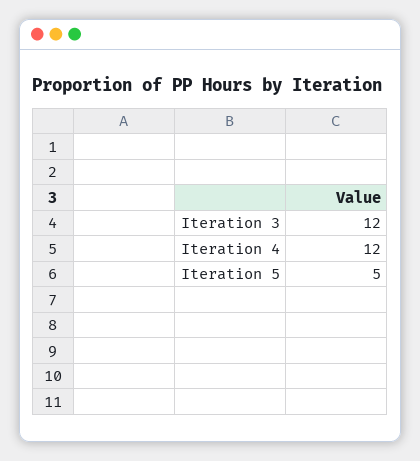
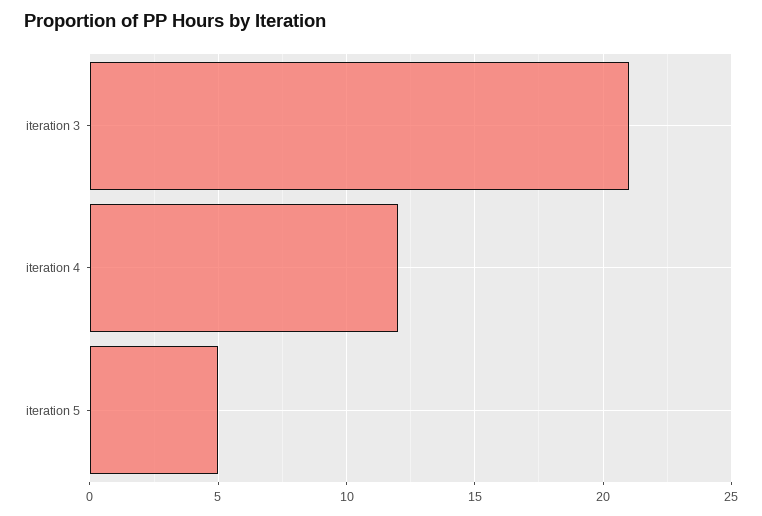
Iteration 3: 12 -> 21

